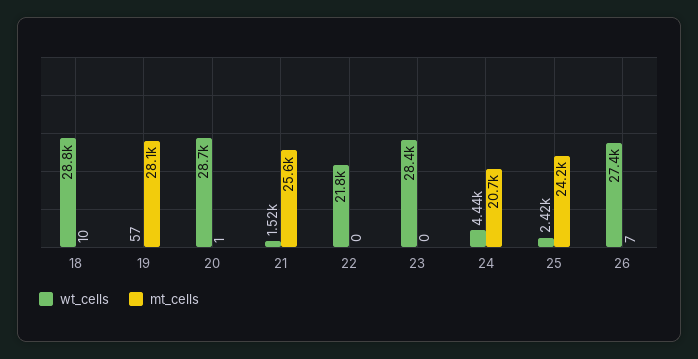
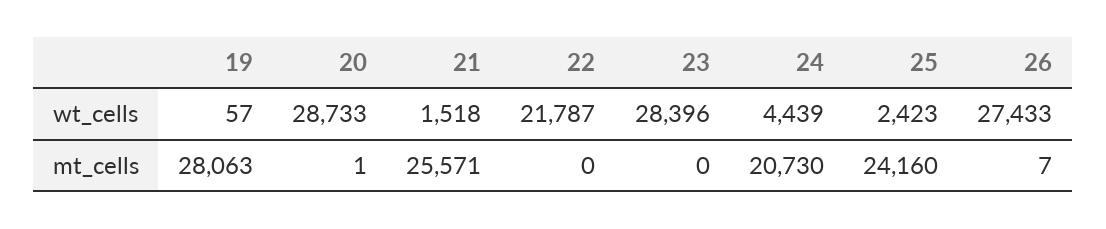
wt_cells, 18: 28800 -> none
mt_cells, 18: 10 -> none

